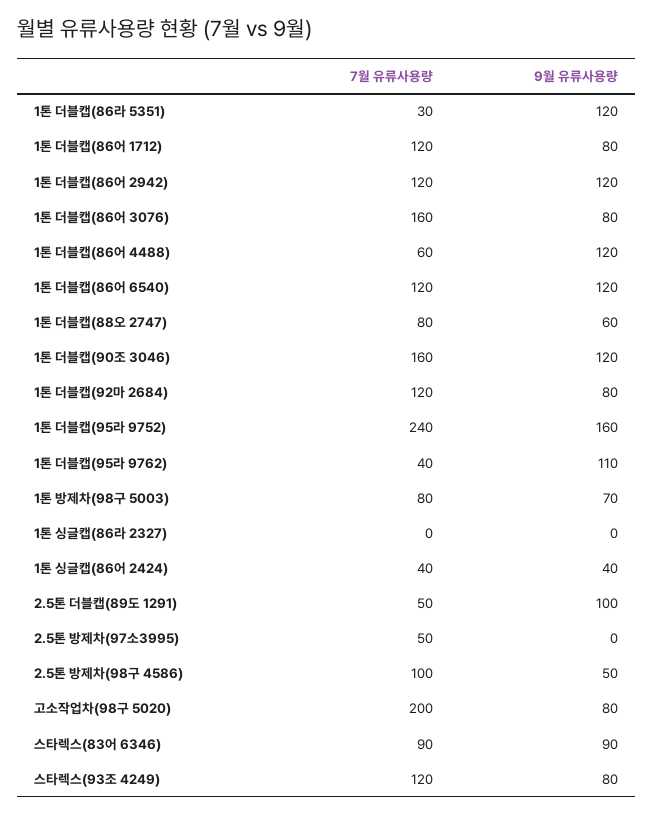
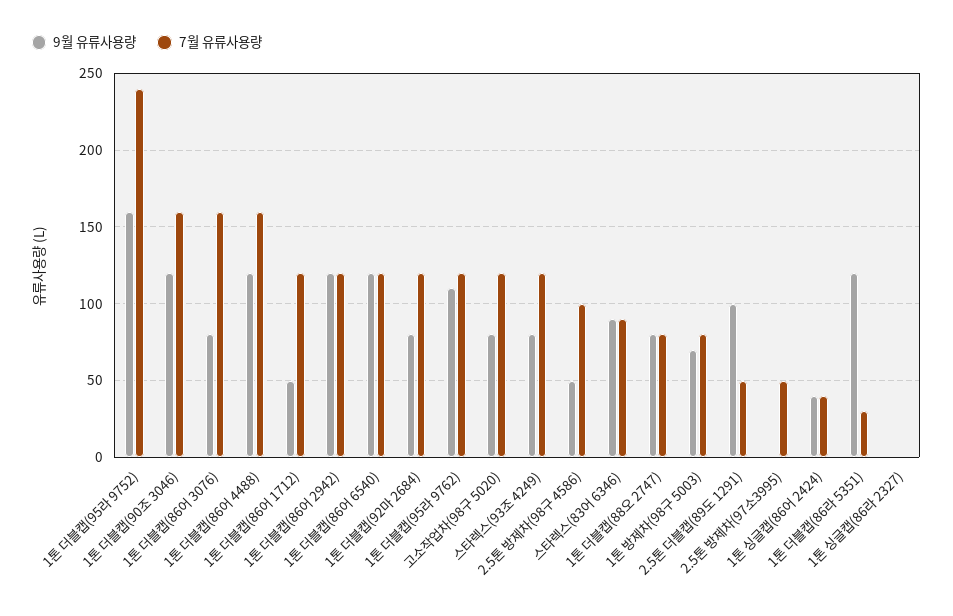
9월 유류사용량, 1톤 더블캡(86어 1712): 80 -> 50
7월 유류사용량, 1톤 더블캡(86어 4488): 60 -> 160
9월 유류사용량, 1톤 더블캡(88오 2747): 60 -> 80
7월 유류사용량, 1톤 더블캡(95라 9762): 40 -> 120
7월 유류사용량, 고소작업차(98구 5020): 200 -> 120

